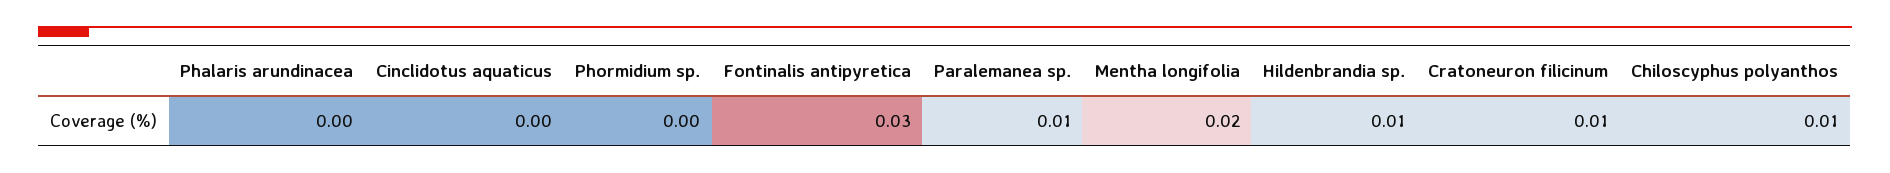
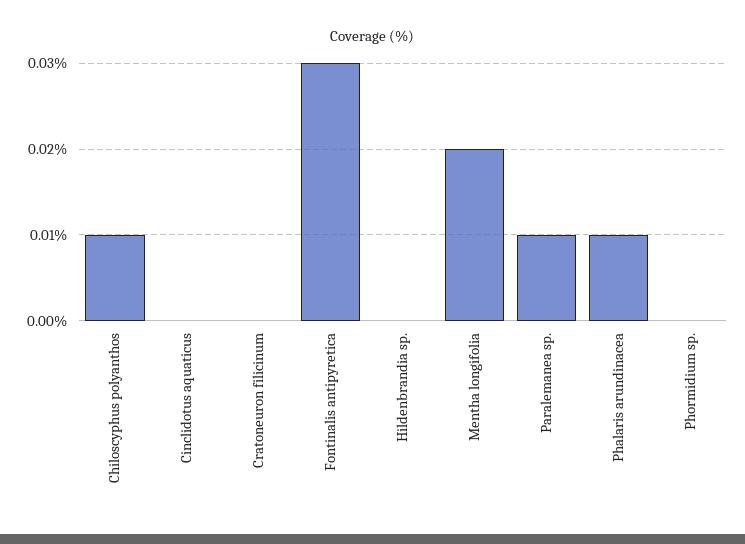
Phalaris arundinacea: 0 -> 0.01
Hildenbrandia sp.: 0.01 -> 0
Cratoneuron filicinum: 0.01 -> 0

